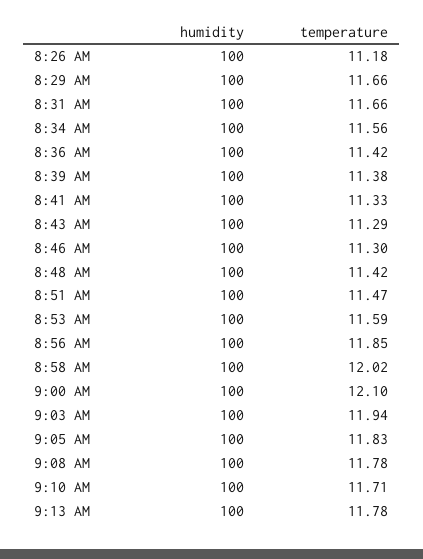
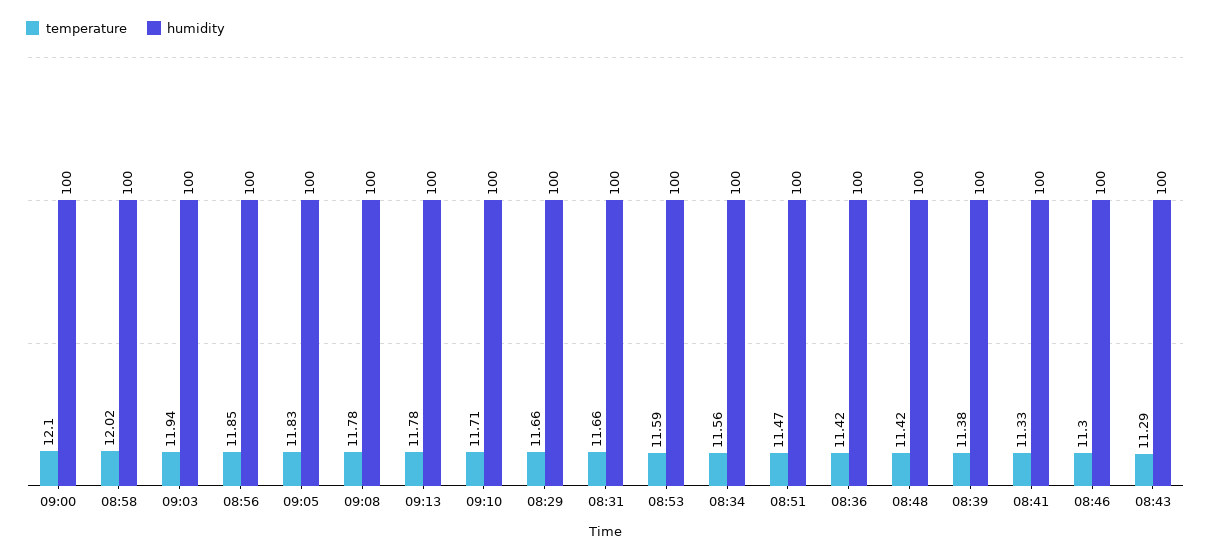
humidity, 8:26 AM: 100 -> none
temperature, 8:26 AM: 11.18 -> none

